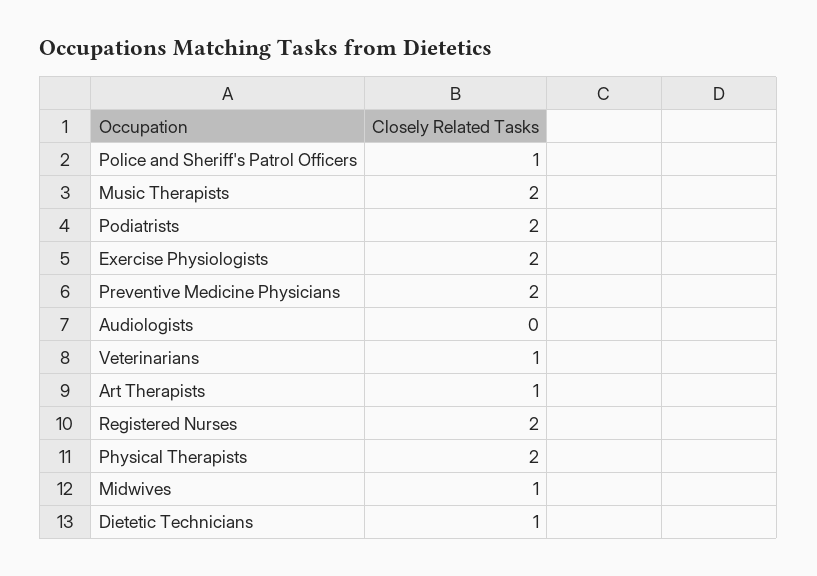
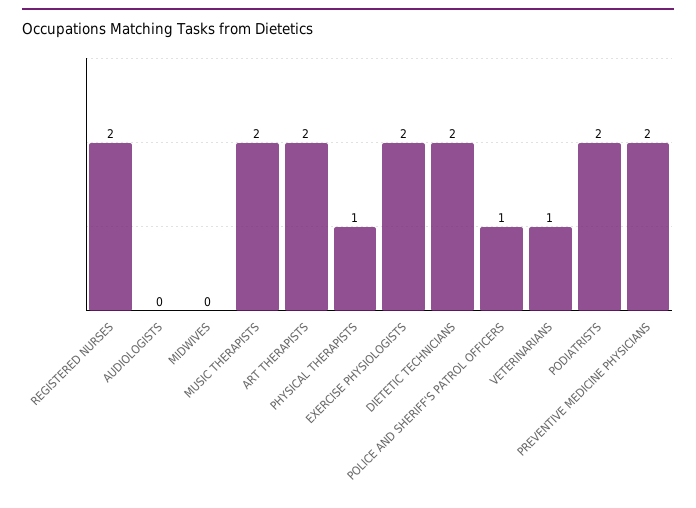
Art Therapists: 1 -> 2
Physical Therapists: 2 -> 1
Midwives: 1 -> 0
Dietetic Technicians: 1 -> 2

